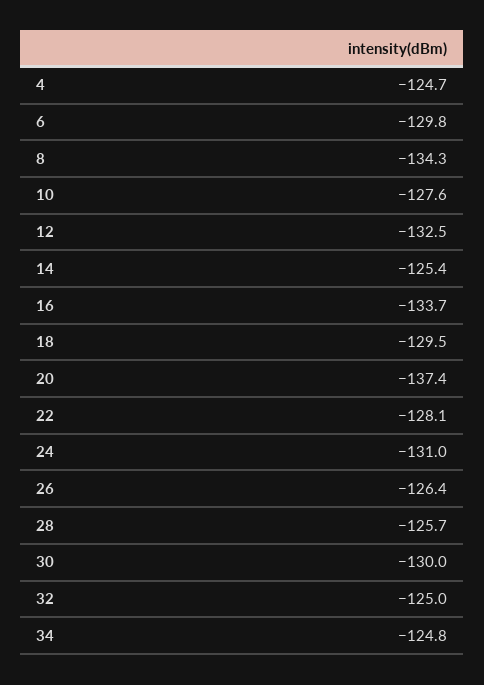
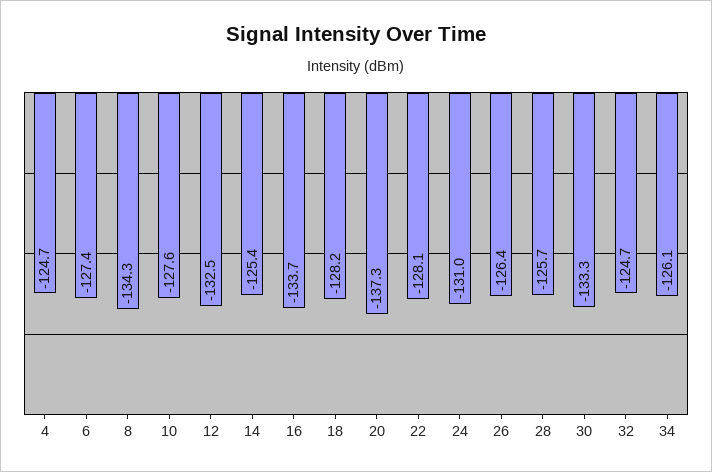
6: -129.8 -> -127.4
18: -129.5 -> -128.2
20: -137.4 -> -137.3
30: -130 -> -133.3
32: -125 -> -124.7
34: -124.8 -> -126.1

